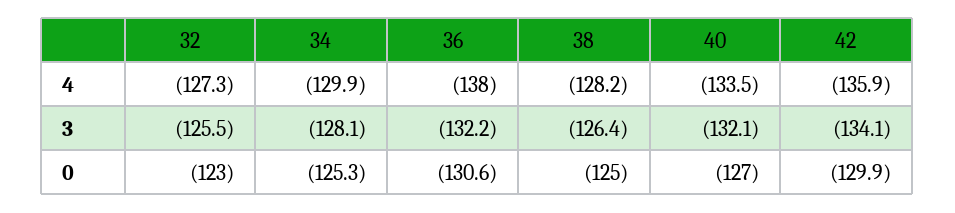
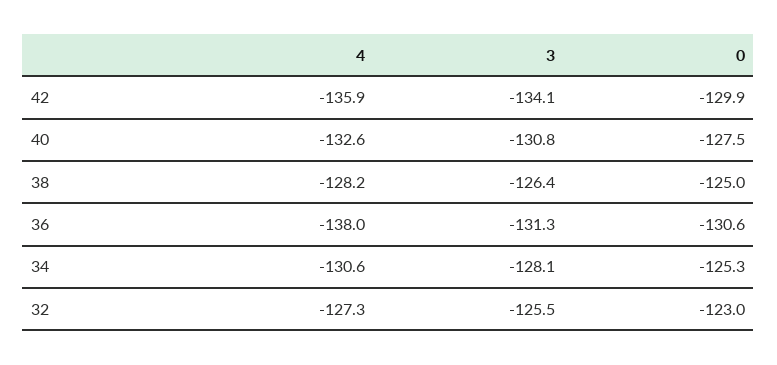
34, 4: -129.9 -> -130.6
40, 4: -133.5 -> -132.6
36, 3: -132.2 -> -131.3
40, 3: -132.1 -> -130.8
40, 0: -127 -> -127.5

